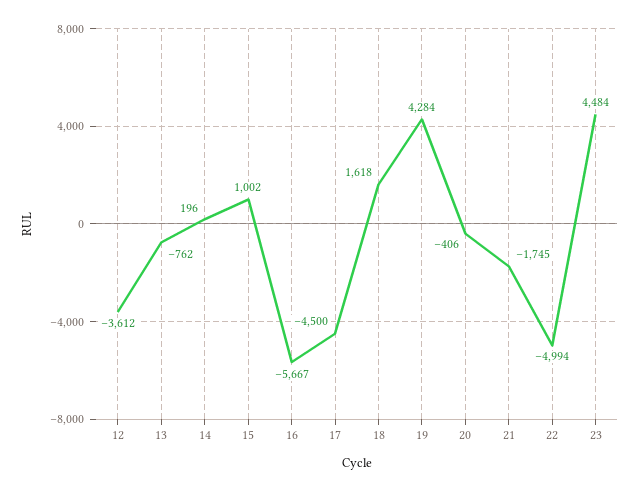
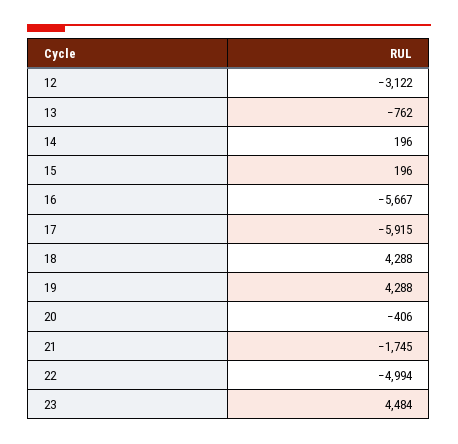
12: -3612 -> -3122
15: 1002 -> 196
17: -4500 -> -5915
18: 1618 -> 4288
19: 4284 -> 4288

